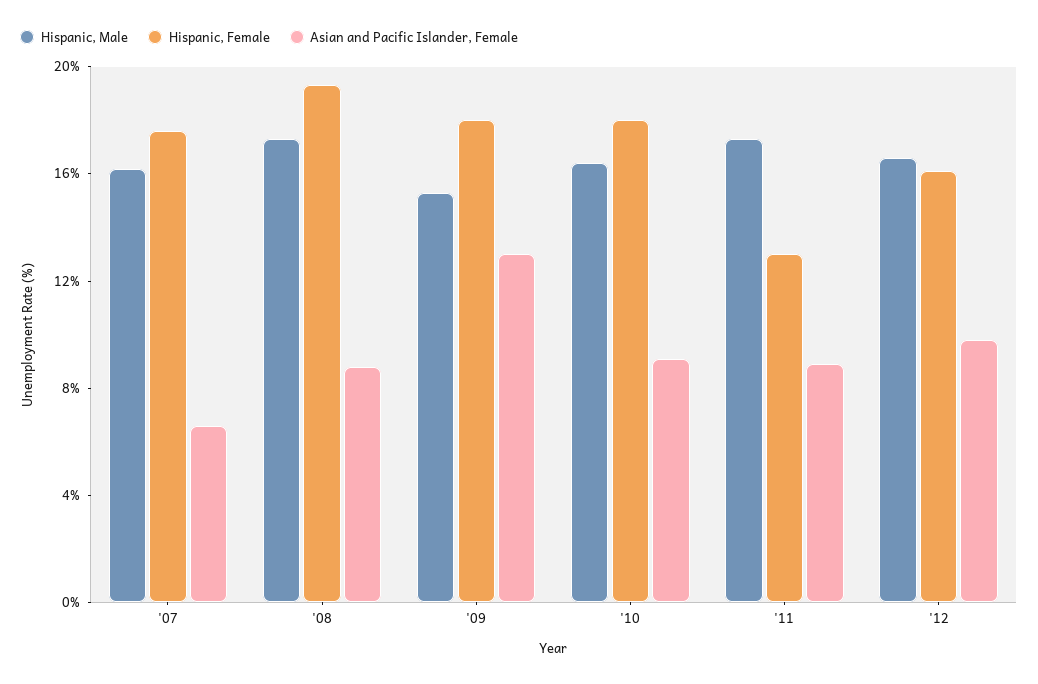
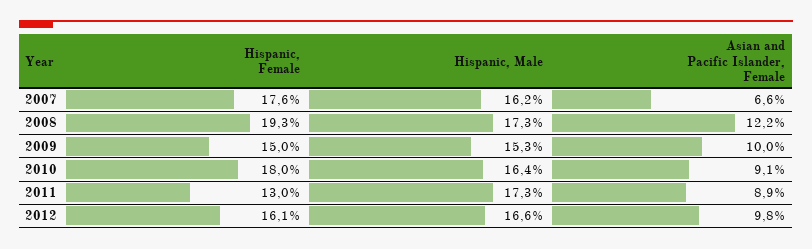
Asian and Pacific Islander, Female, '08: 9 -> 12.2
Hispanic, Female, '09: 18 -> 15
Asian and Pacific Islander, Female, '09: 13 -> 10

